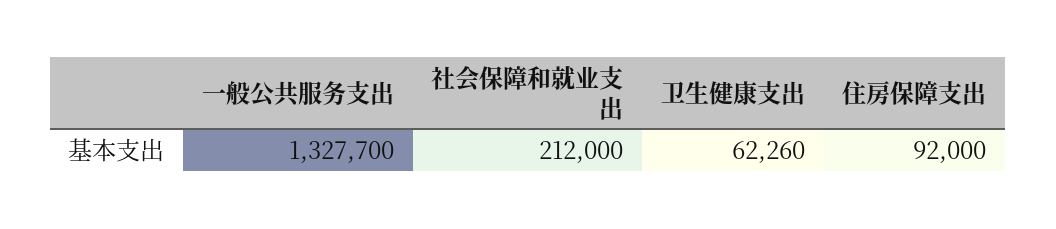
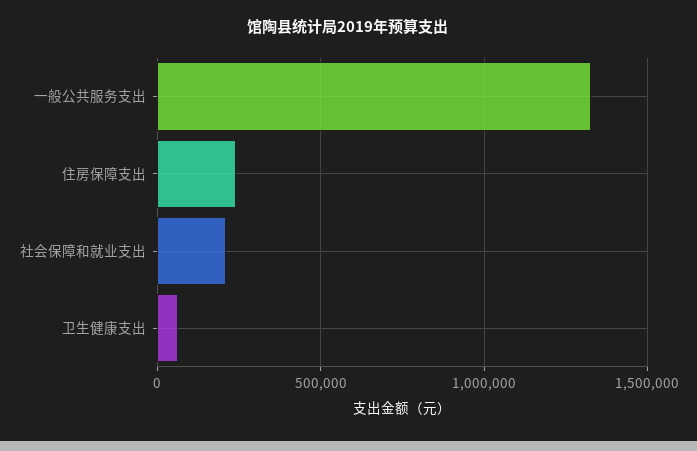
住房保障支出: 92000 -> 250000

